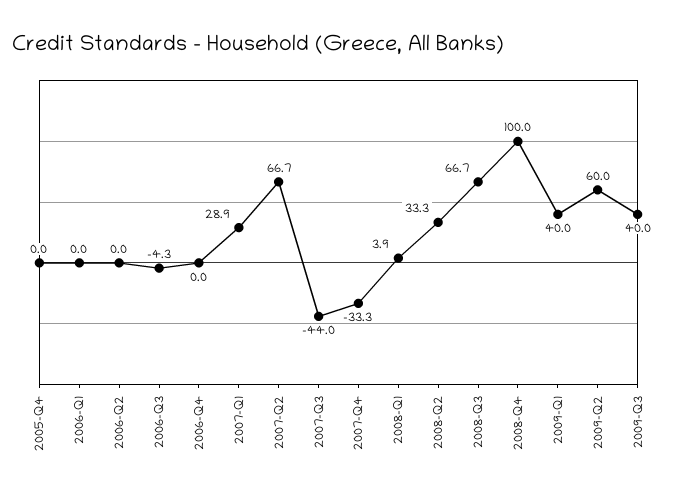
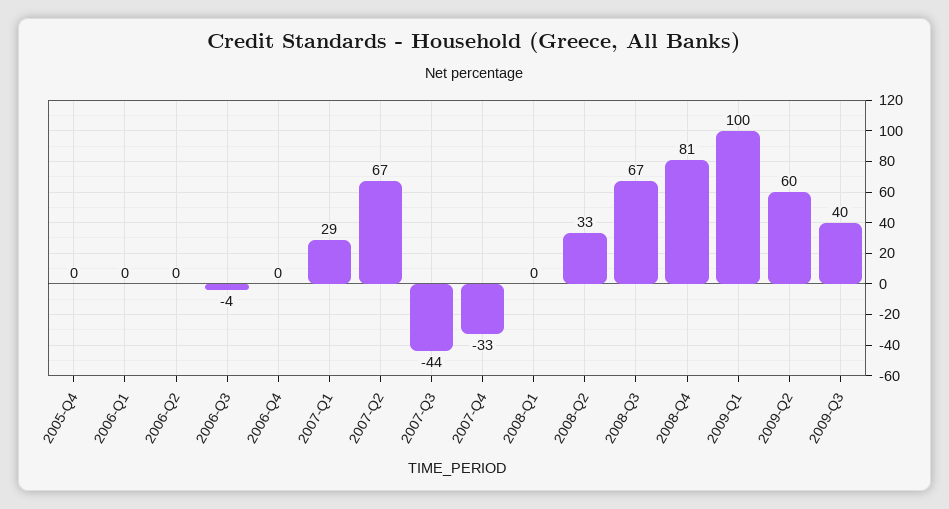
2008-Q1: 3.9 -> 0
2008-Q4: 100 -> 81
2009-Q1: 40 -> 100

